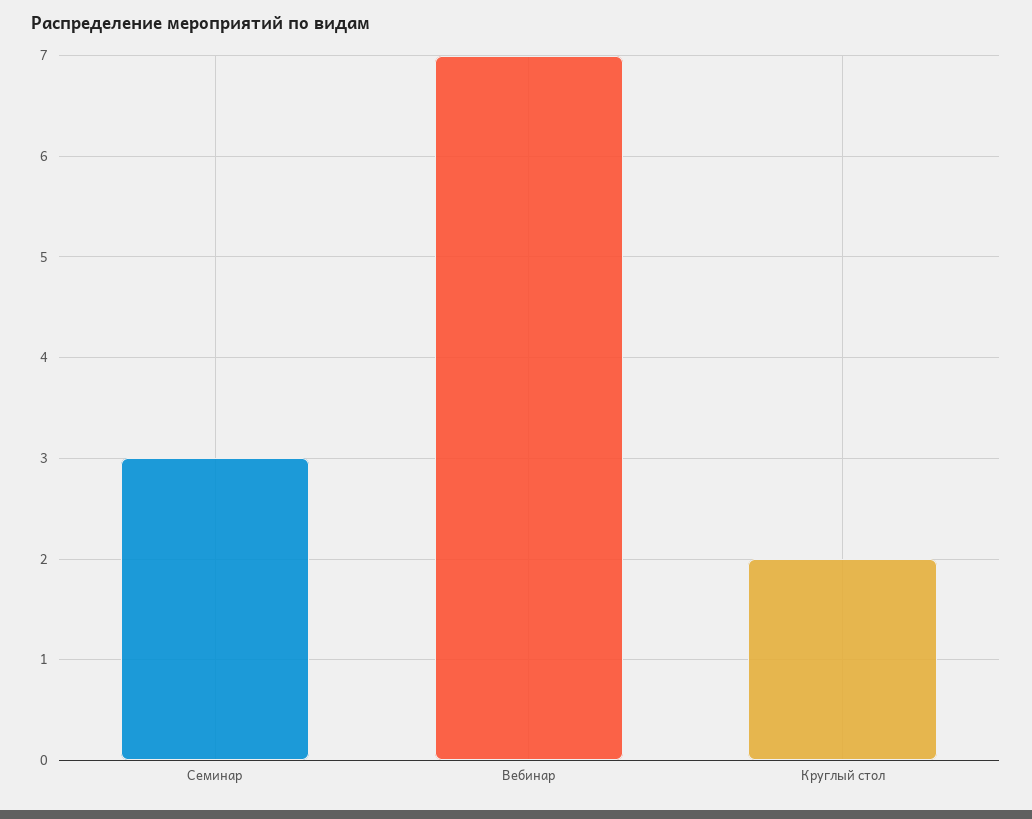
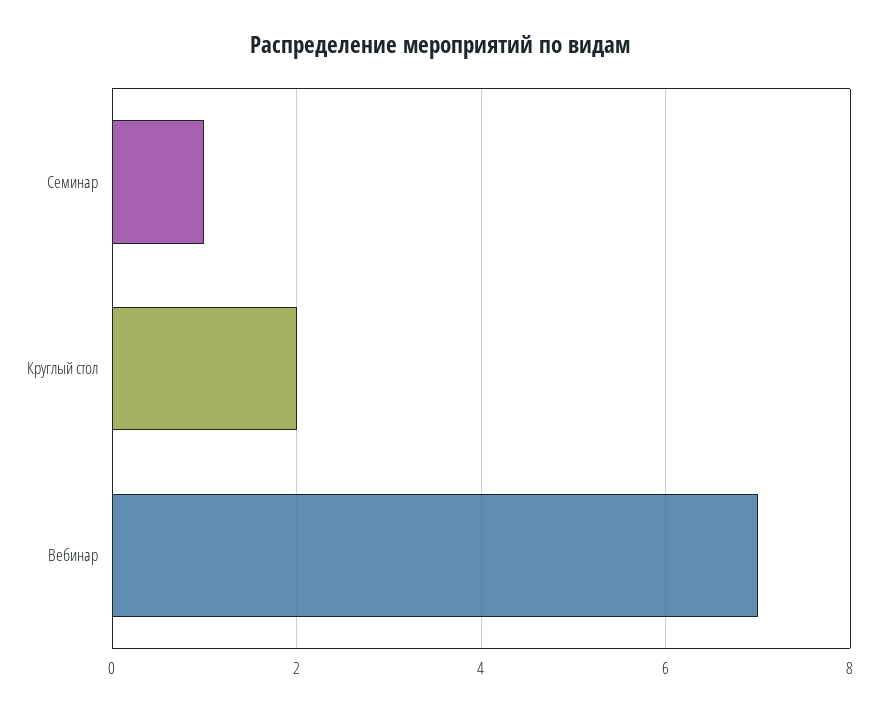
Семинар: 3 -> 1

